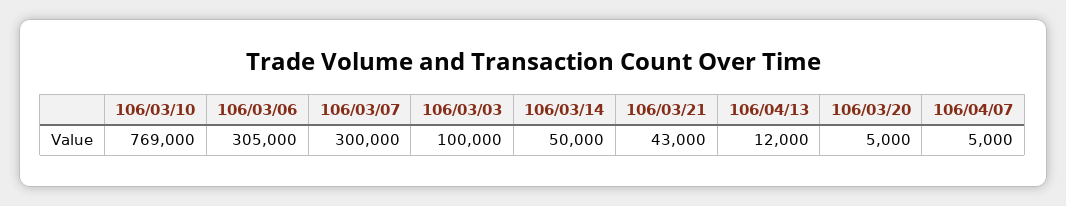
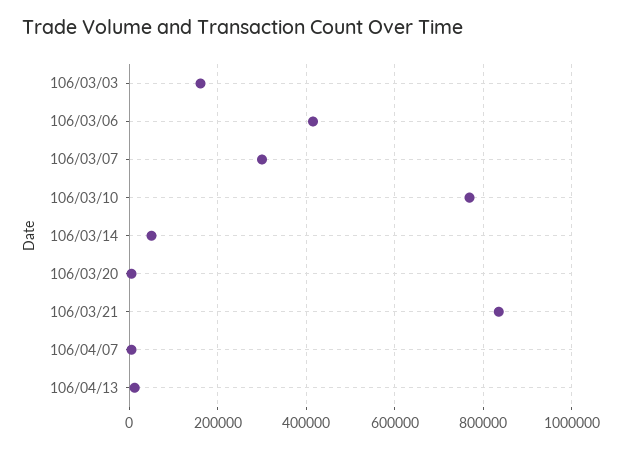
106/03/06: 305000 -> 420000
106/03/03: 100000 -> 160000
106/03/21: 43000 -> 840000

